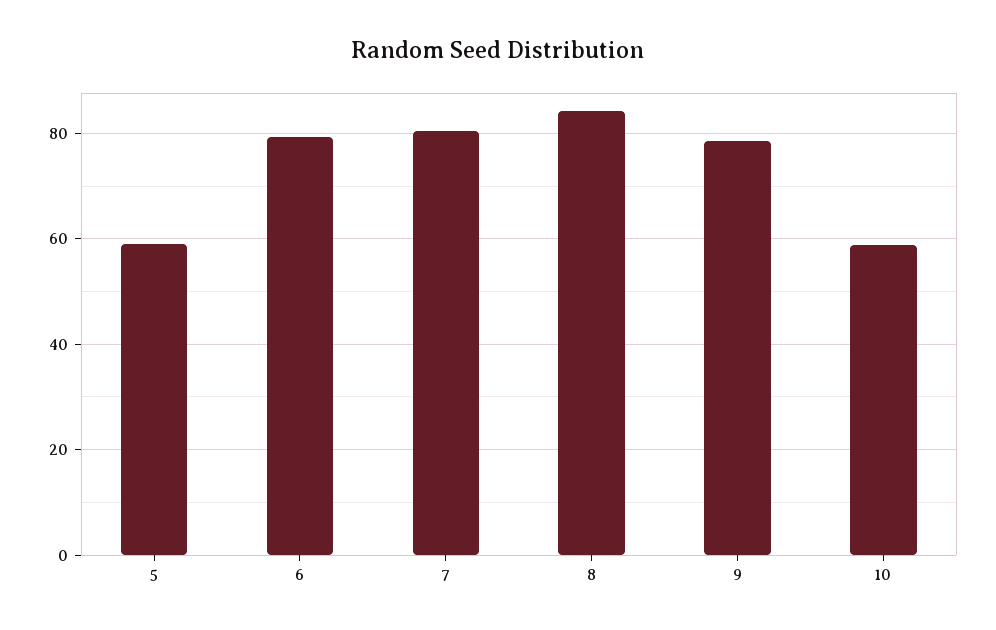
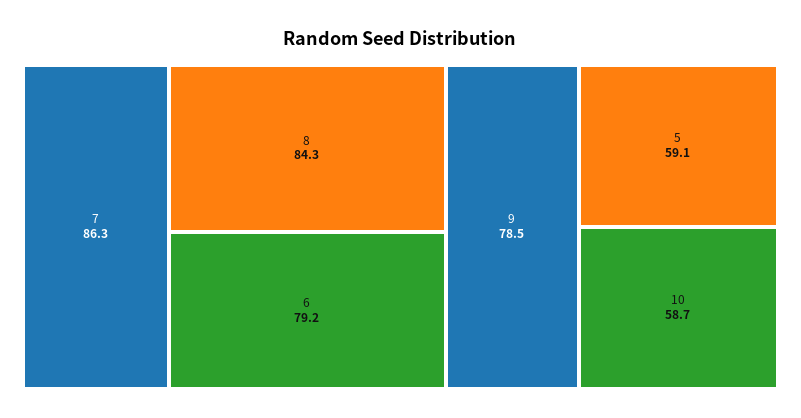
7: 80 -> 86.3

